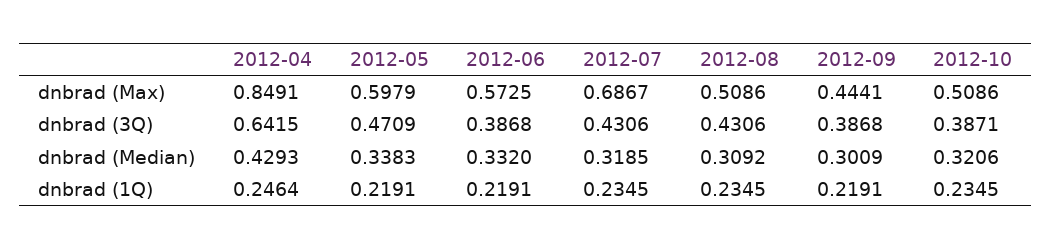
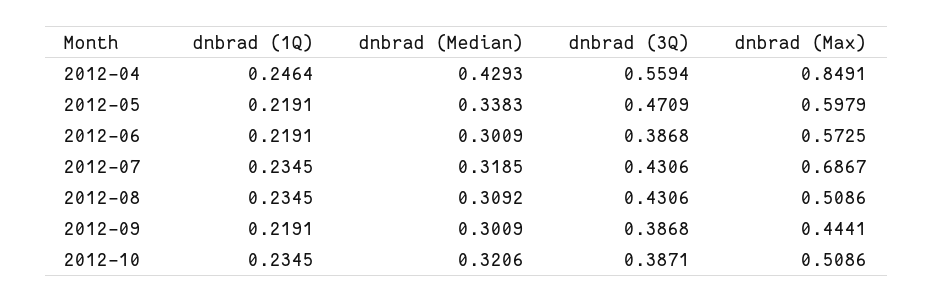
2012-04, dnbrad (3Q): 0.6415 -> 0.5594
2012-06, dnbrad (Median): 0.332 -> 0.3009

